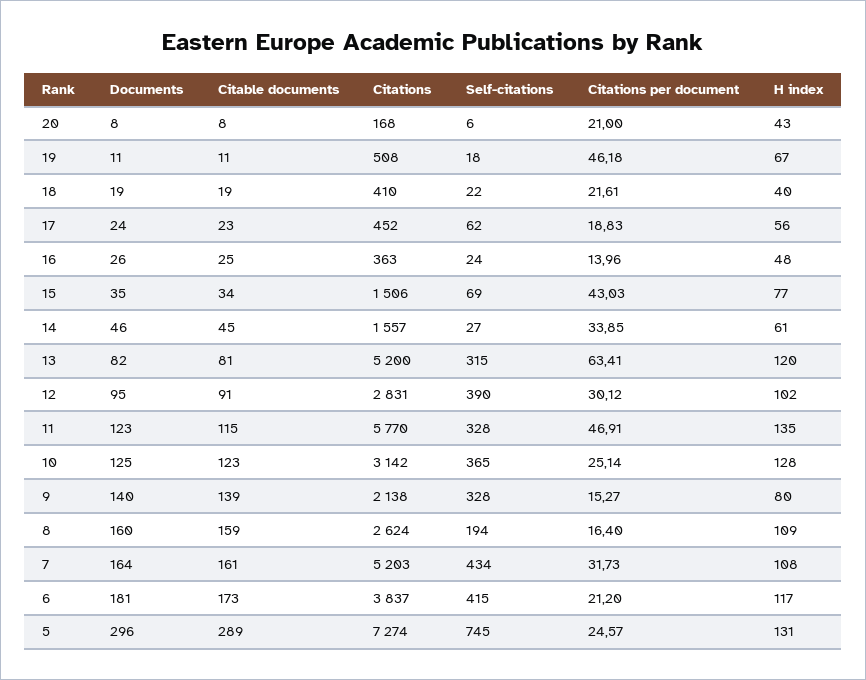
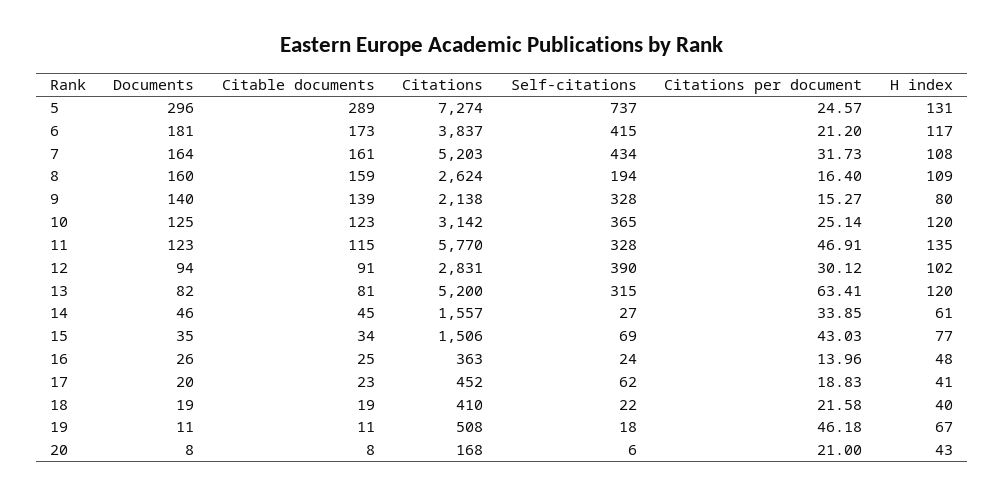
Citations per document, 18: 21.61 -> 21.58
Documents, 17: 24 -> 20
H index, 17: 56 -> 41
Documents, 12: 95 -> 94
H index, 10: 128 -> 120
Self-citations, 5: 745 -> 737

